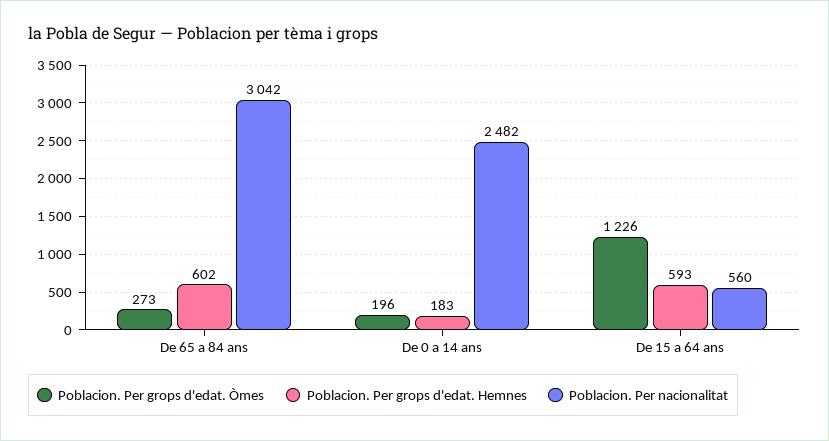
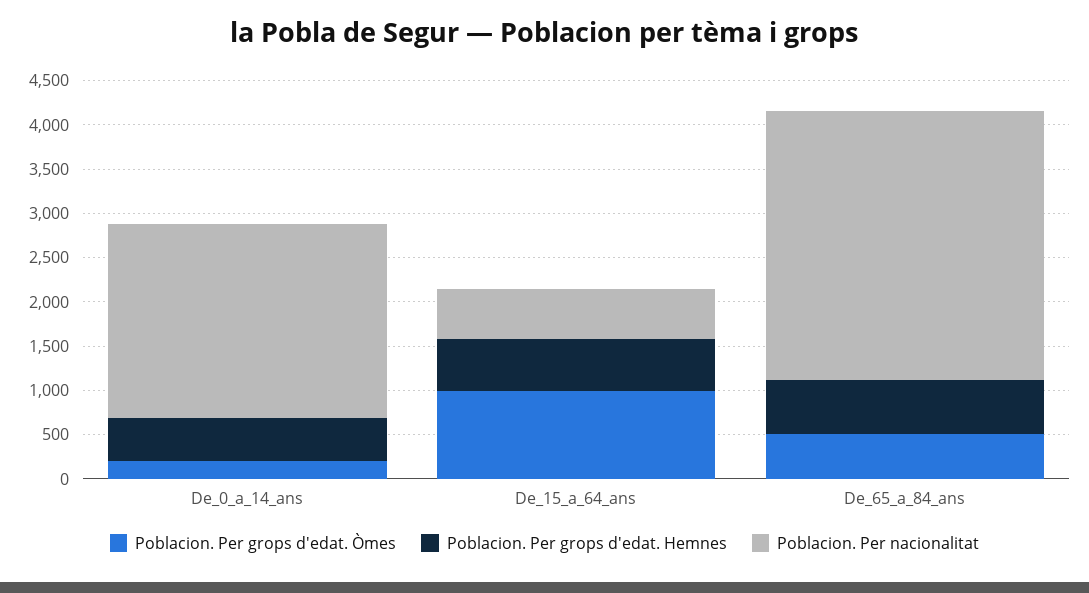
Poblacion. Per grops d'edat. Òmes, De 65 a 84 ans: 273 -> 500
Poblacion. Per grops d'edat. Hemnes, De 0 a 14 ans: 183 -> 500
Poblacion. Per nacionalitat, De 0 a 14 ans: 2482 -> 2200
Poblacion. Per grops d'edat. Òmes, De 15 a 64 ans: 1226 -> 1000

